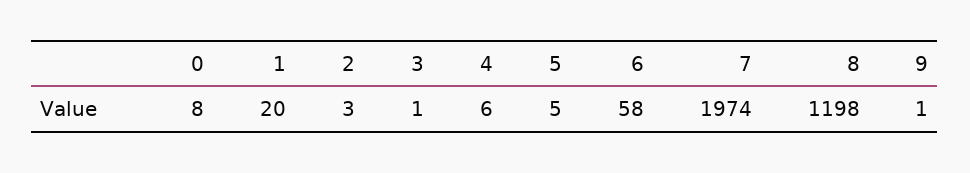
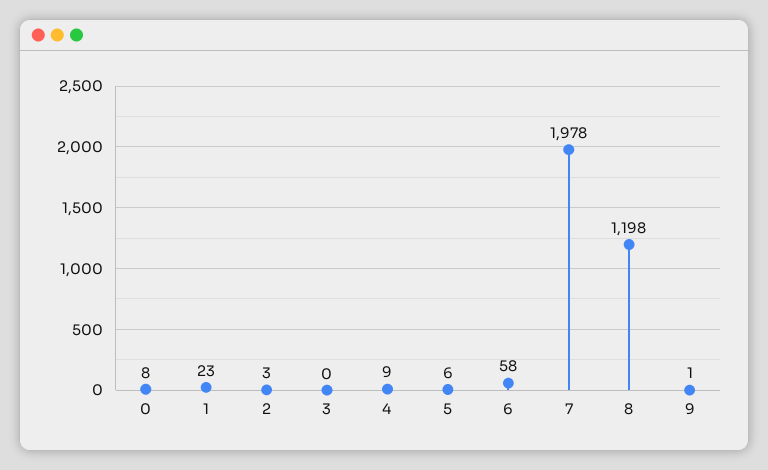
1: 20 -> 23
3: 1 -> 0
4: 6 -> 9
5: 5 -> 6
7: 1974 -> 1978

